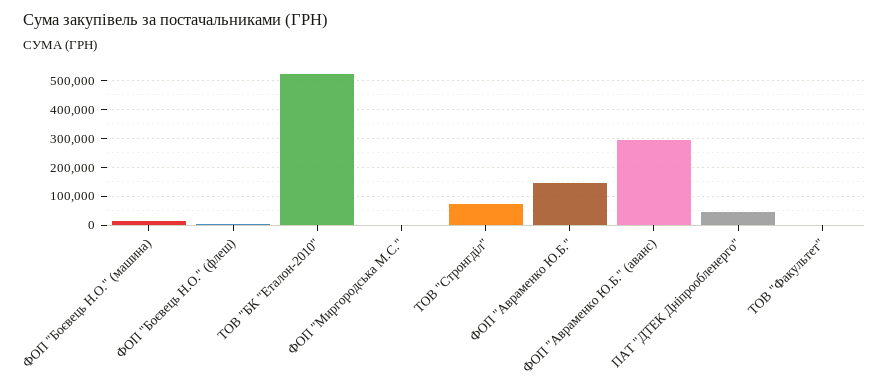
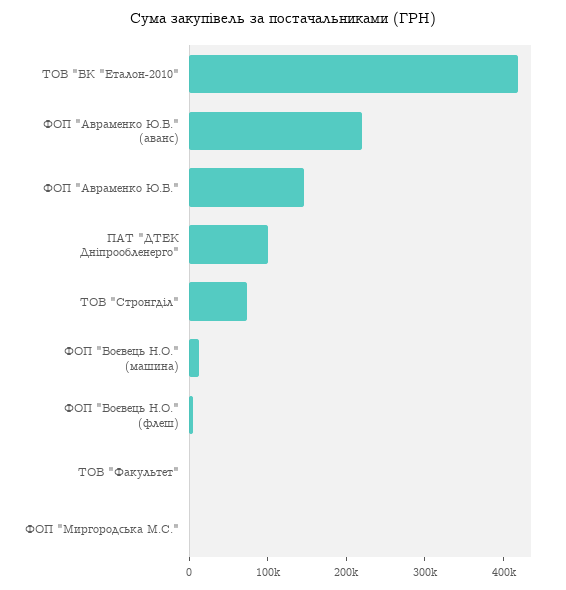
ТОВ "БК "Еталон-2010": 525000 -> 420000
ФОП "Авраменко Ю.Б." (аванс): 300000 -> 220000
ПАТ "ДТЕК Дніпрообленерго": 50000 -> 100000

